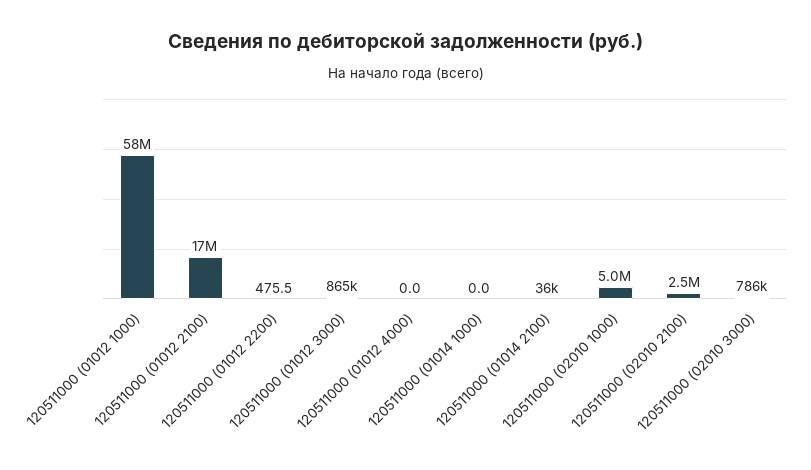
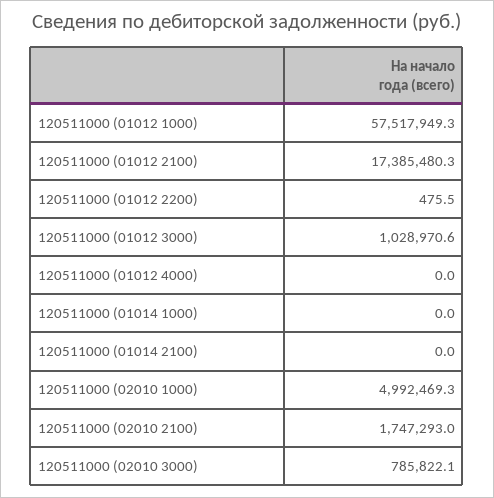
120511000 (01012 3000): 865000 -> 1028970.6
120511000 (01014 2100): 36000 -> 0
120511000 (02010 2100): 2500000 -> 1747293

